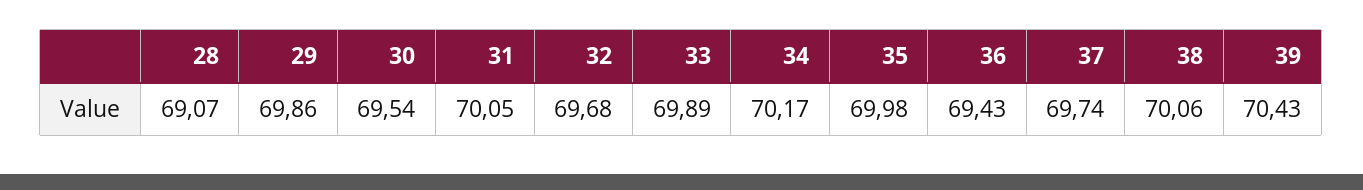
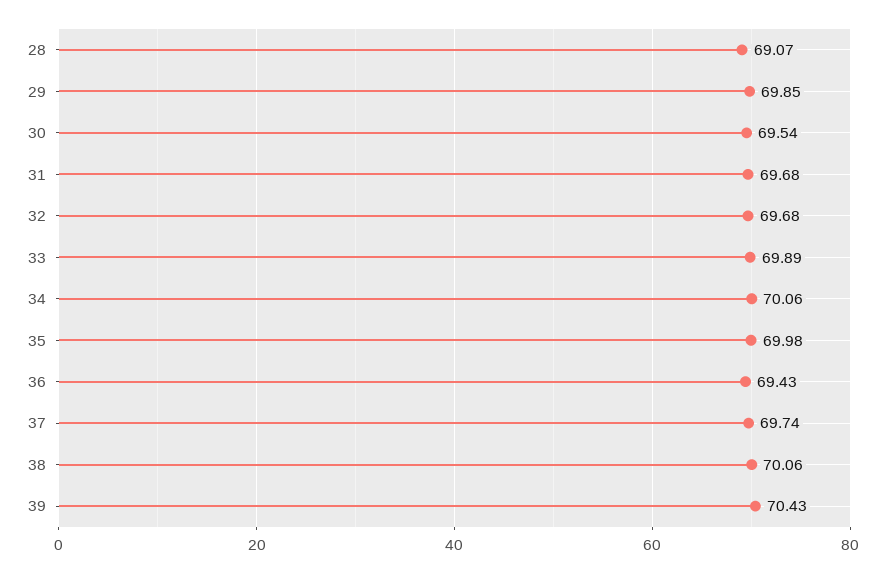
29: 69.86 -> 69.85
31: 70.05 -> 69.68
34: 70.17 -> 70.06

